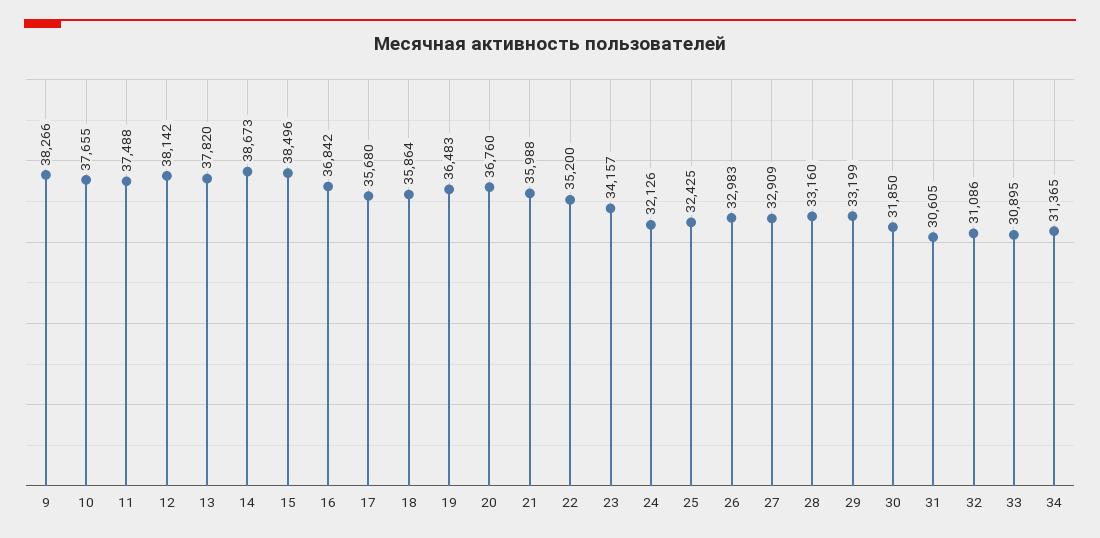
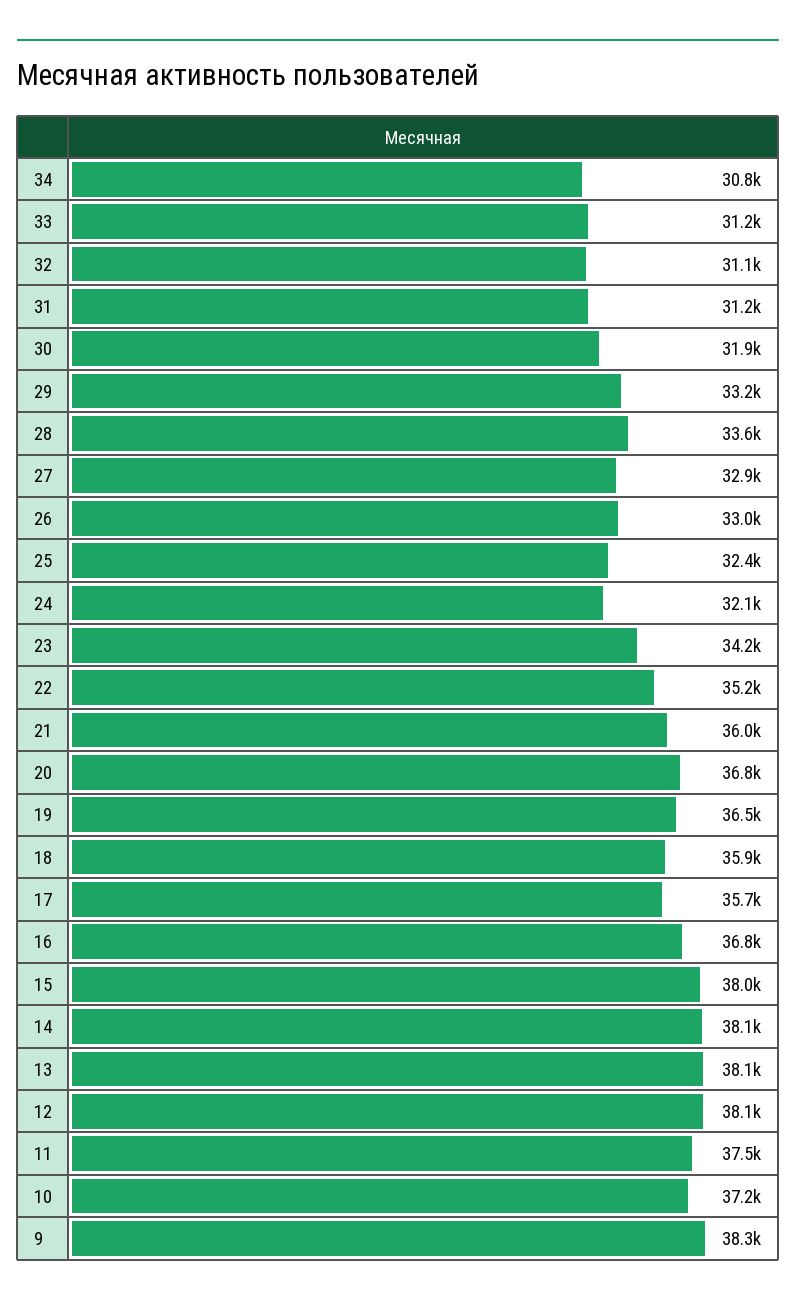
10: 37655 -> 37200
13: 37820 -> 38100
14: 38673 -> 38100
15: 38496 -> 38000
28: 33160 -> 33600
31: 30605 -> 31200
33: 30895 -> 31200
34: 31365 -> 30800

